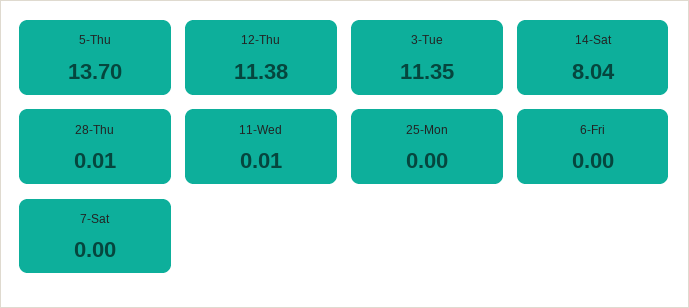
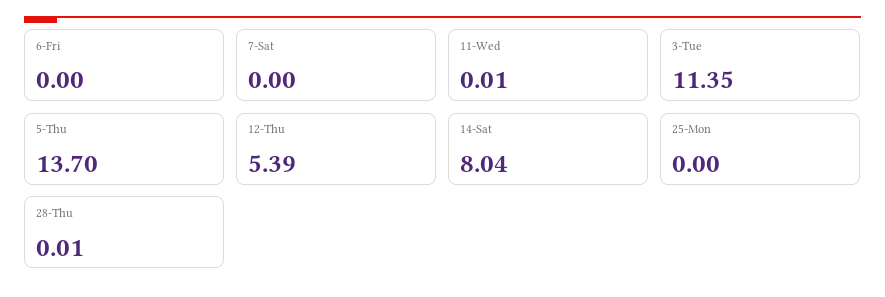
12-Thu: 11.38 -> 5.39

